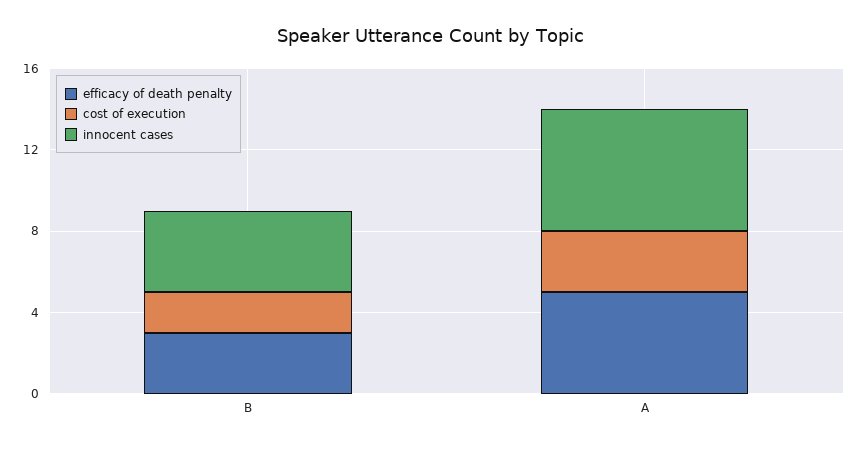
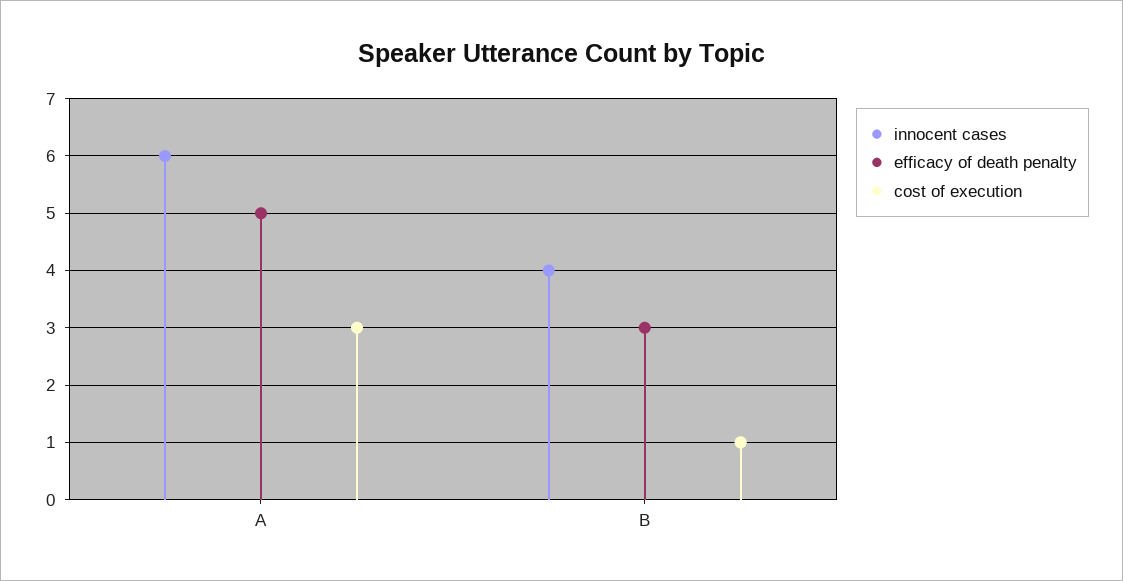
cost of execution, B: 2 -> 1

